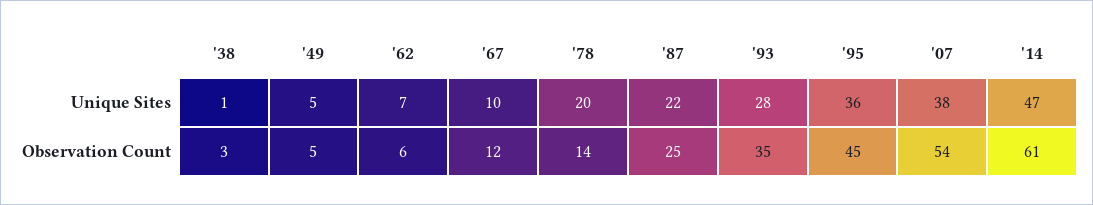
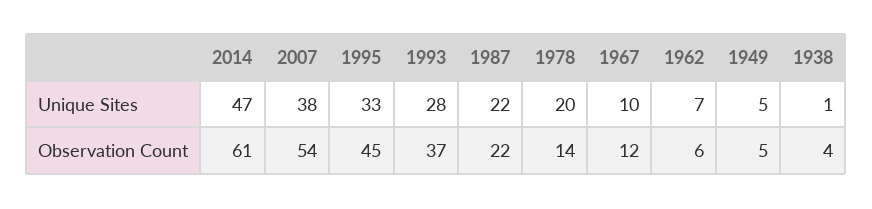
'95, Unique Sites: 36 -> 33
'38, Observation Count: 3 -> 4
'87, Observation Count: 25 -> 22
'93, Observation Count: 35 -> 37

